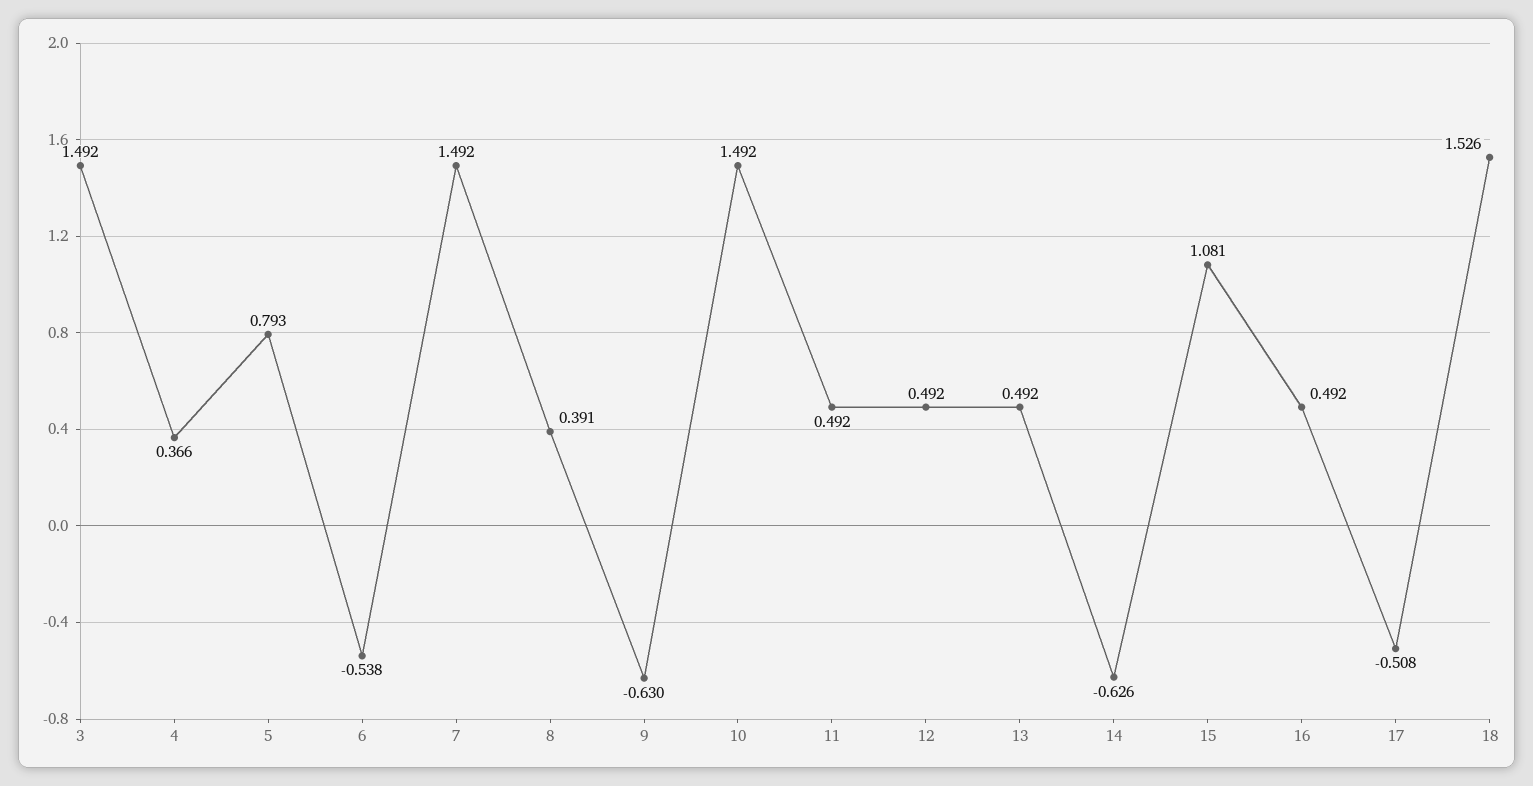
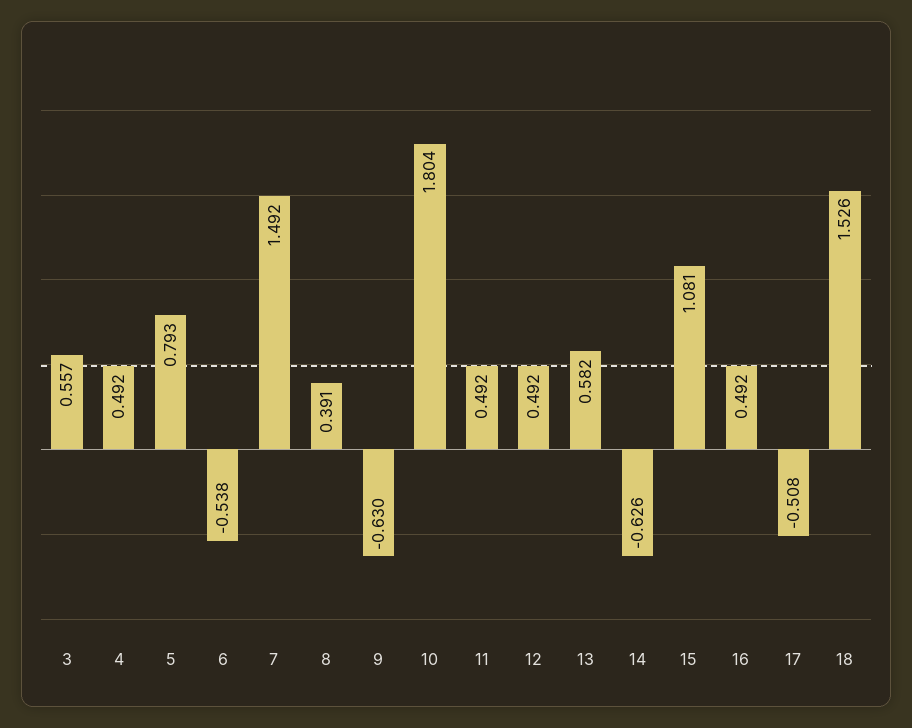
3: 1.492 -> 0.557
4: 0.366 -> 0.492
10: 1.492 -> 1.804
13: 0.492 -> 0.582

